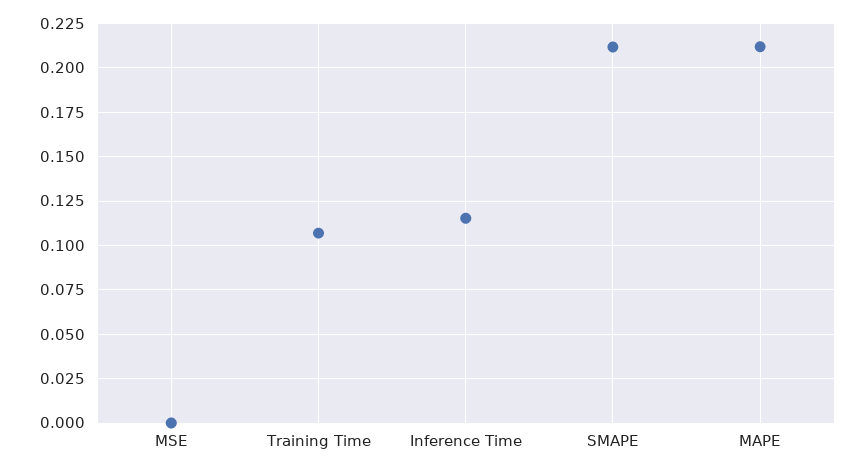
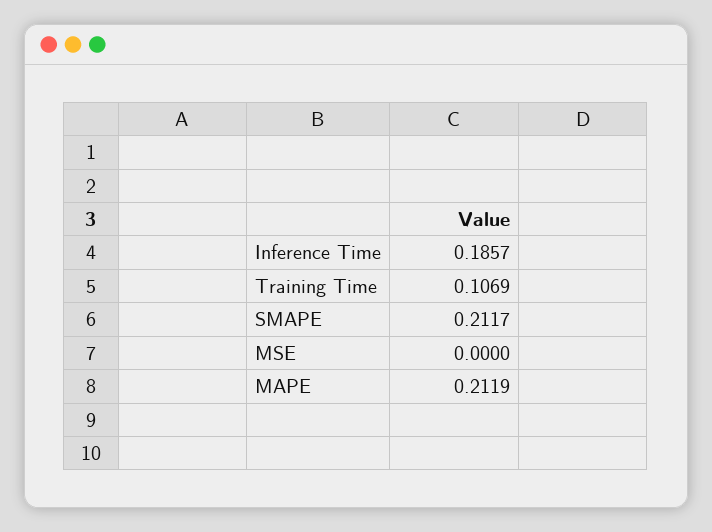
Inference Time: 0.115 -> 0.1857

